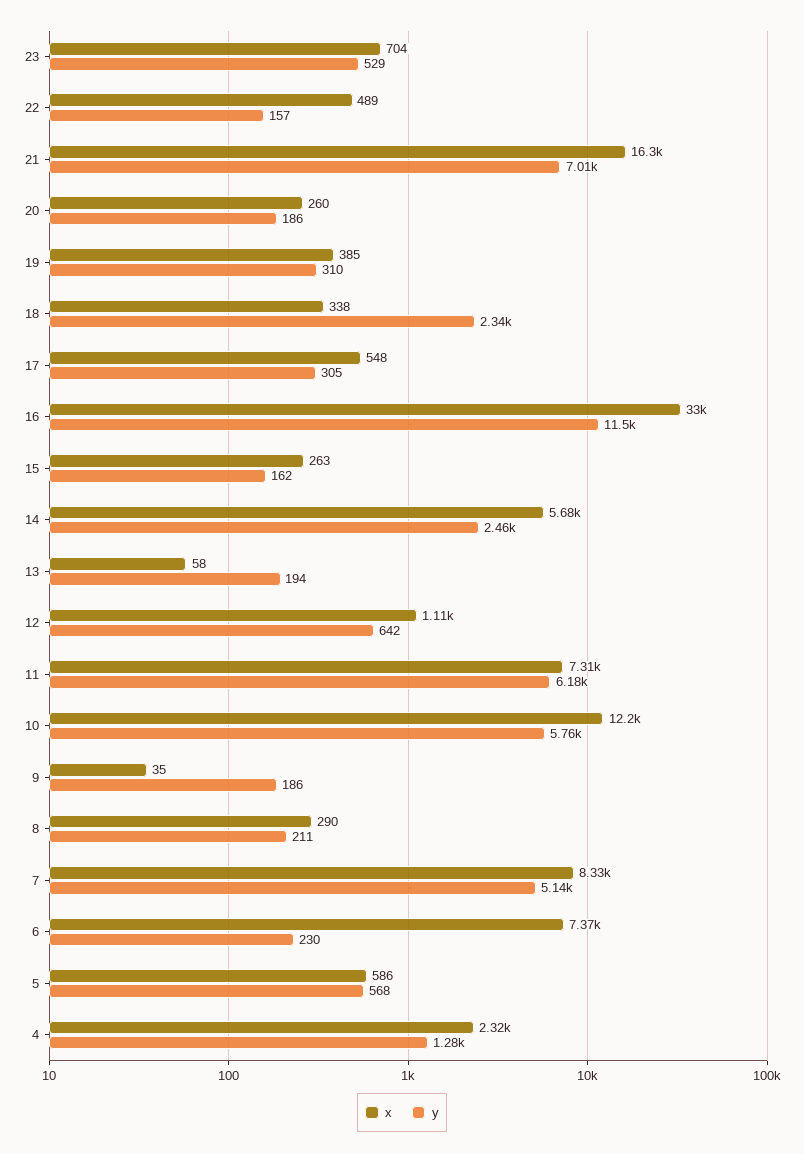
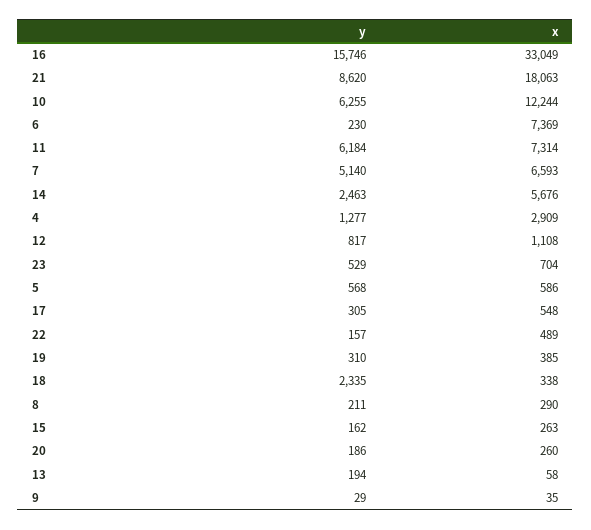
x, 21: 16300 -> 18063
y, 21: 7010 -> 8620
y, 16: 11500 -> 15746
y, 12: 642 -> 817
y, 10: 5760 -> 6255
y, 9: 186 -> 29
x, 7: 8330 -> 6593
x, 4: 2320 -> 2909

